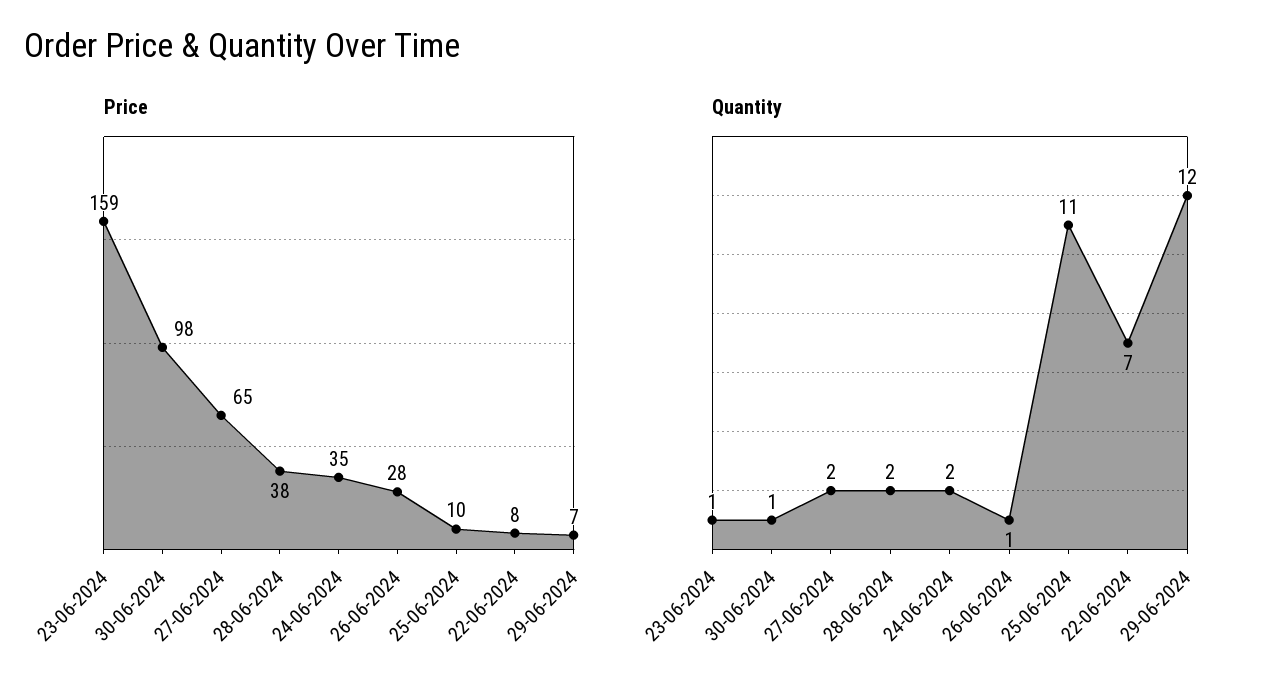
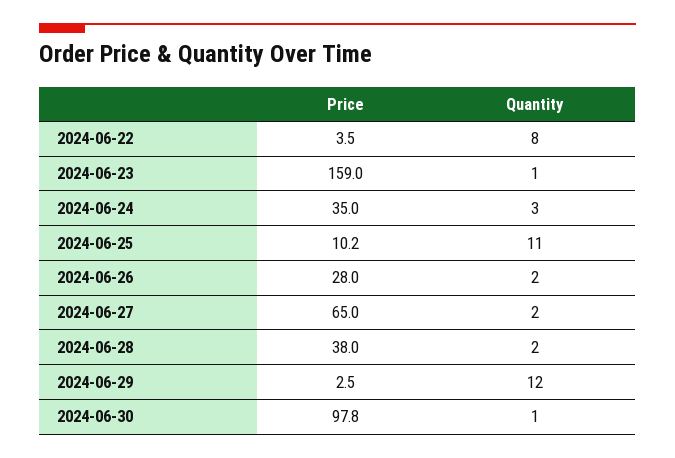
Price, 22-06-2024: 8 -> 3.5
Price, 29-06-2024: 7 -> 2.5
Quantity, 24-06-2024: 2 -> 3
Quantity, 26-06-2024: 1 -> 2
Quantity, 22-06-2024: 7 -> 8

